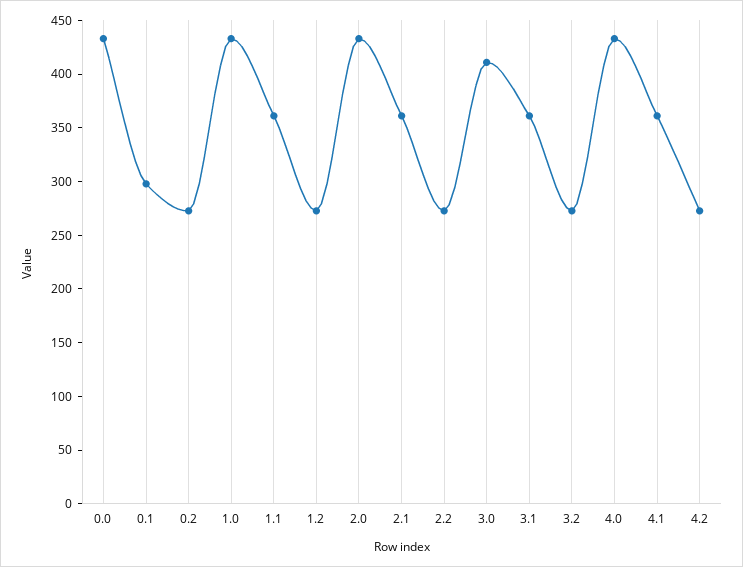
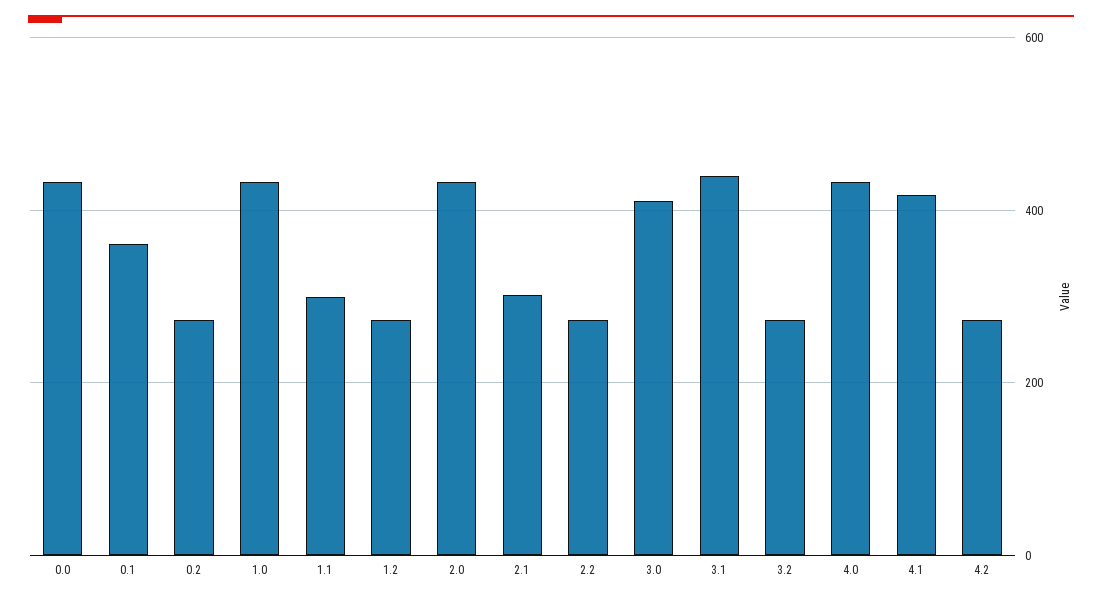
0.1: 300 -> 360
1.1: 360 -> 300
2.1: 360 -> 300
3.1: 360 -> 440
4.1: 360 -> 420

